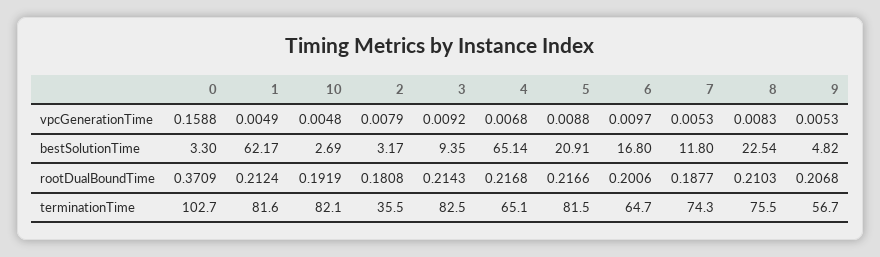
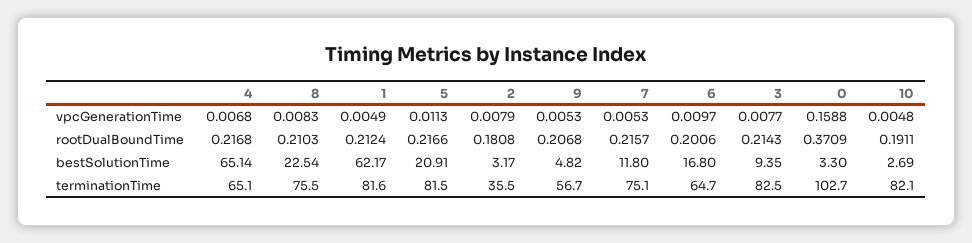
3, vpcGenerationTime: 0.0092 -> 0.0077
5, vpcGenerationTime: 0.0088 -> 0.0113
10, rootDualBoundTime: 0.1919 -> 0.1911
7, rootDualBoundTime: 0.1877 -> 0.2157
7, terminationTime: 74.3 -> 75.1

